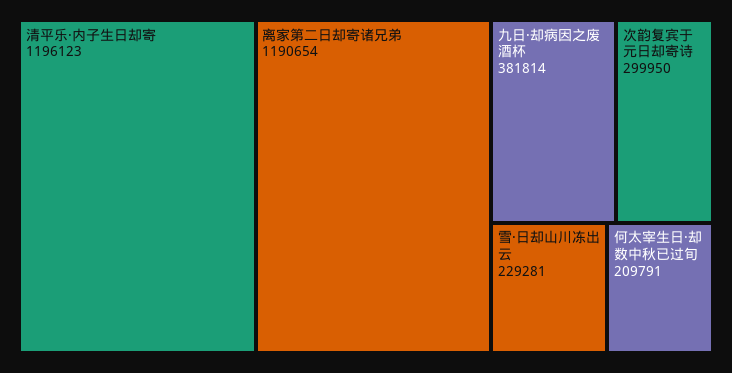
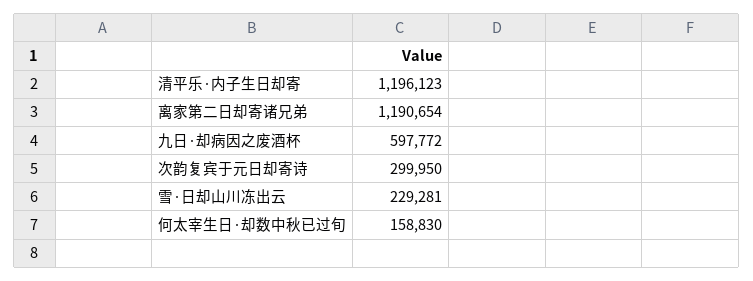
九日·却病因之废酒杯: 381814 -> 597772
何太宰生日·却数中秋已过旬: 209791 -> 158830

